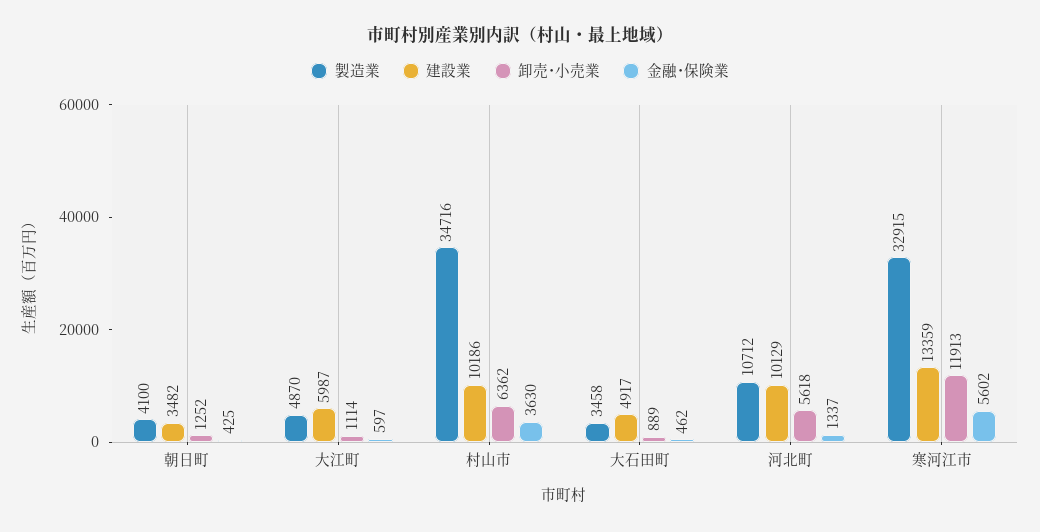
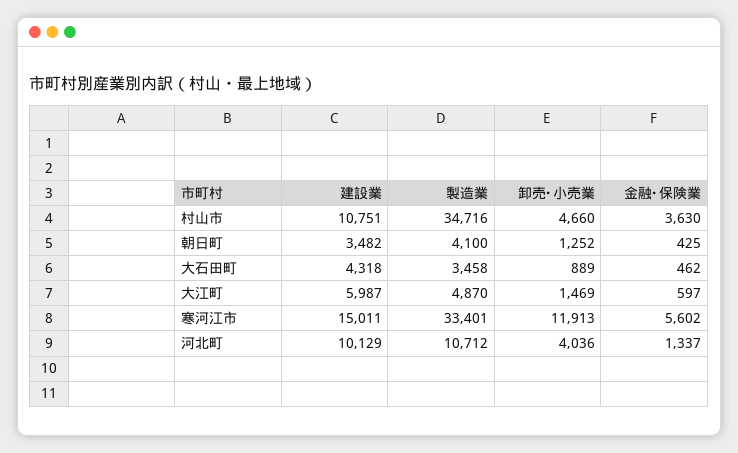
卸売･小売業, 大江町: 1114 -> 1469
建設業, 村山市: 10186 -> 10751
卸売･小売業, 村山市: 6362 -> 4660
建設業, 大石田町: 4917 -> 4318
卸売･小売業, 河北町: 5618 -> 4036
製造業, 寒河江市: 32915 -> 33401
建設業, 寒河江市: 13359 -> 15011

